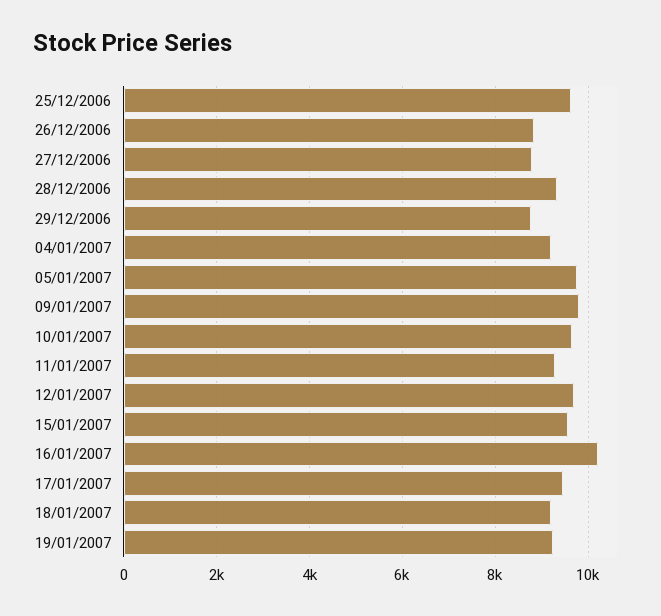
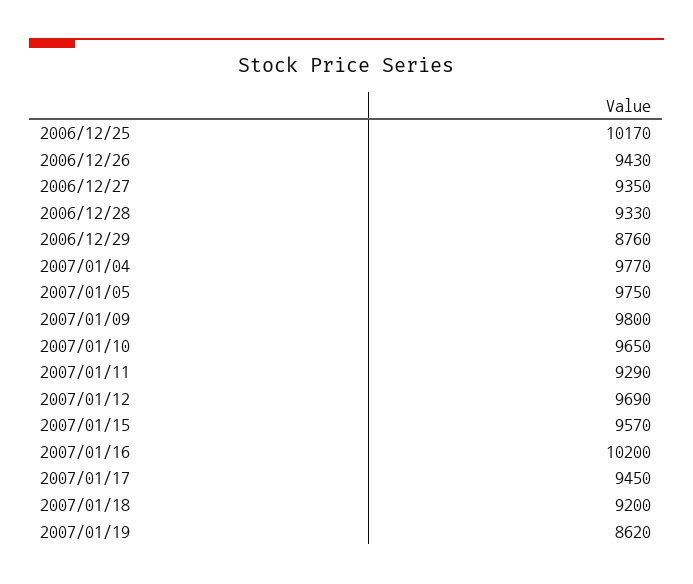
25/12/2006: 9600 -> 10170
26/12/2006: 8800 -> 9430
27/12/2006: 8800 -> 9350
04/01/2007: 9200 -> 9770
19/01/2007: 9200 -> 8620

